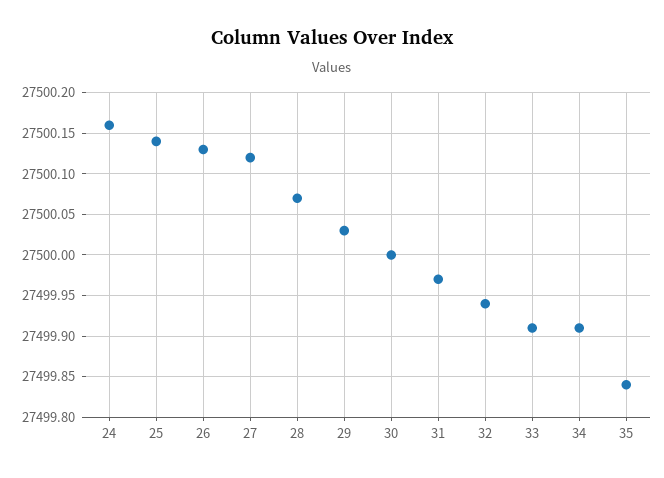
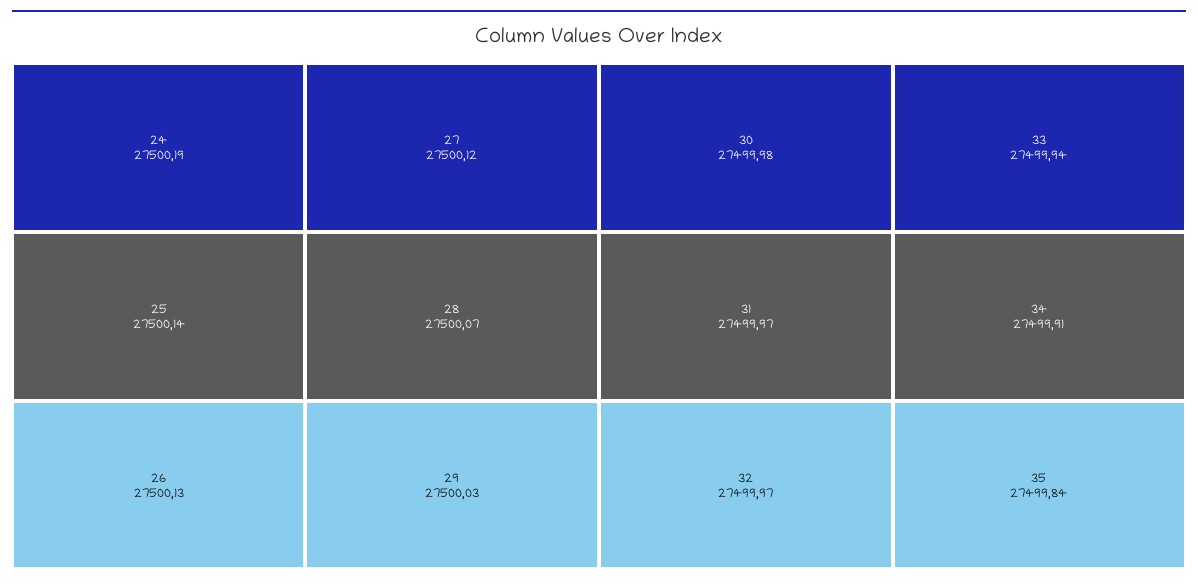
24: 27500.16 -> 27500.19
30: 27500 -> 27499.98
32: 27499.94 -> 27499.97
33: 27499.91 -> 27499.94

